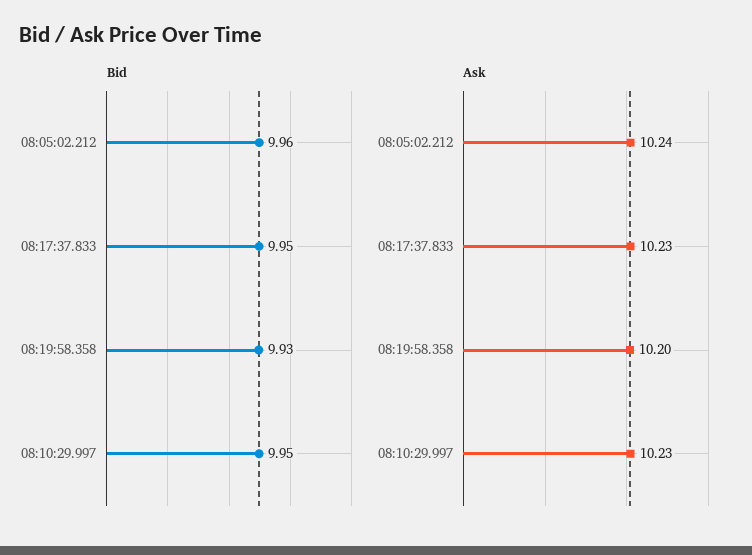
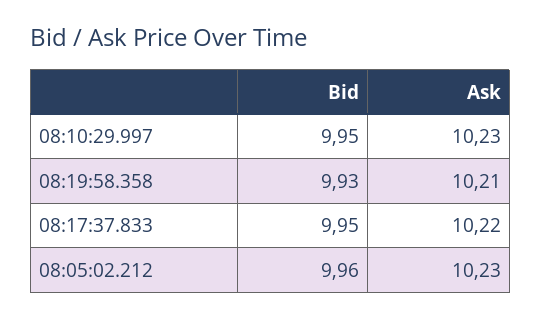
Ask, 08:05:02.212: 10.24 -> 10.23
Ask, 08:17:37.833: 10.23 -> 10.22
Ask, 08:19:58.358: 10.2 -> 10.21

